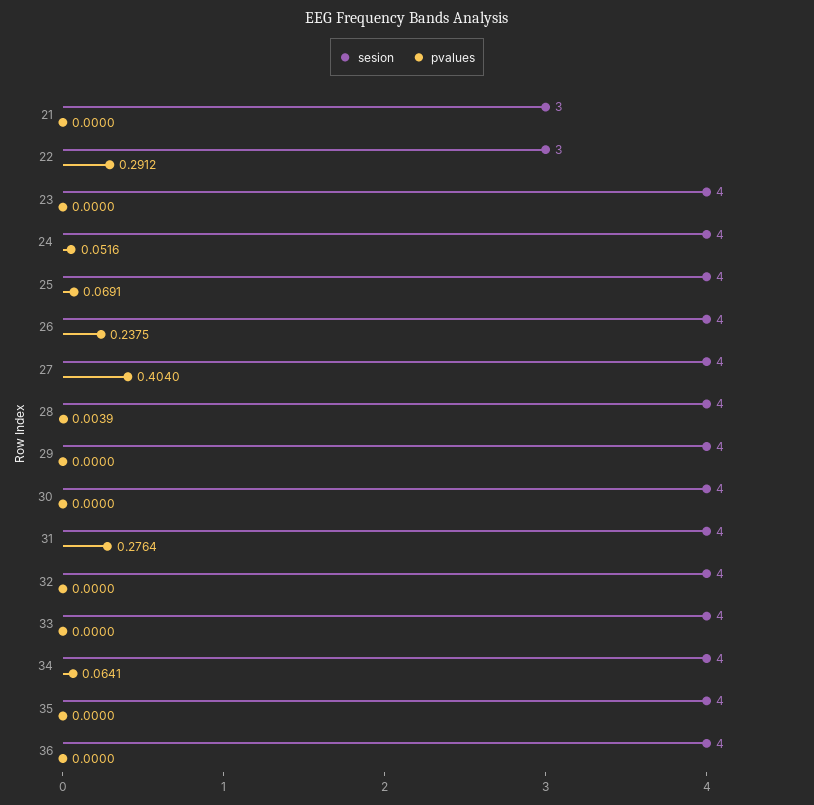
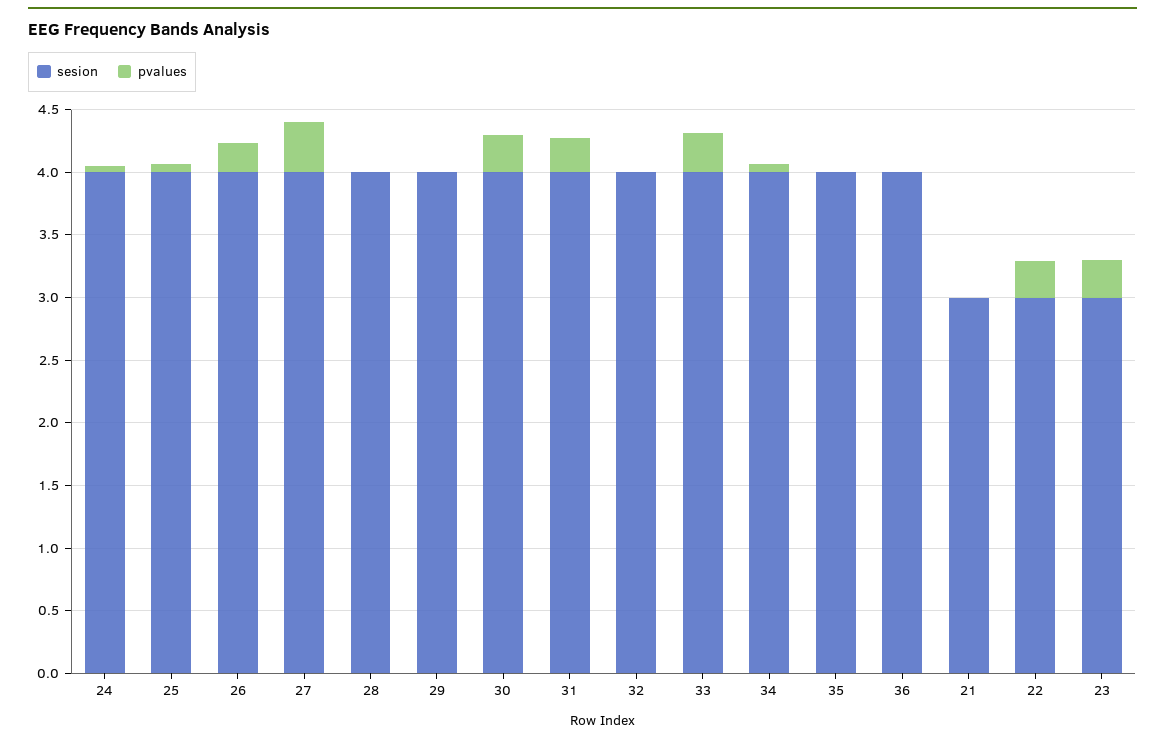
sesion, 23: 4 -> 3
pvalues, 23: 0 -> 0.3
pvalues, 30: 0 -> 0.3
pvalues, 33: 0 -> 0.3

